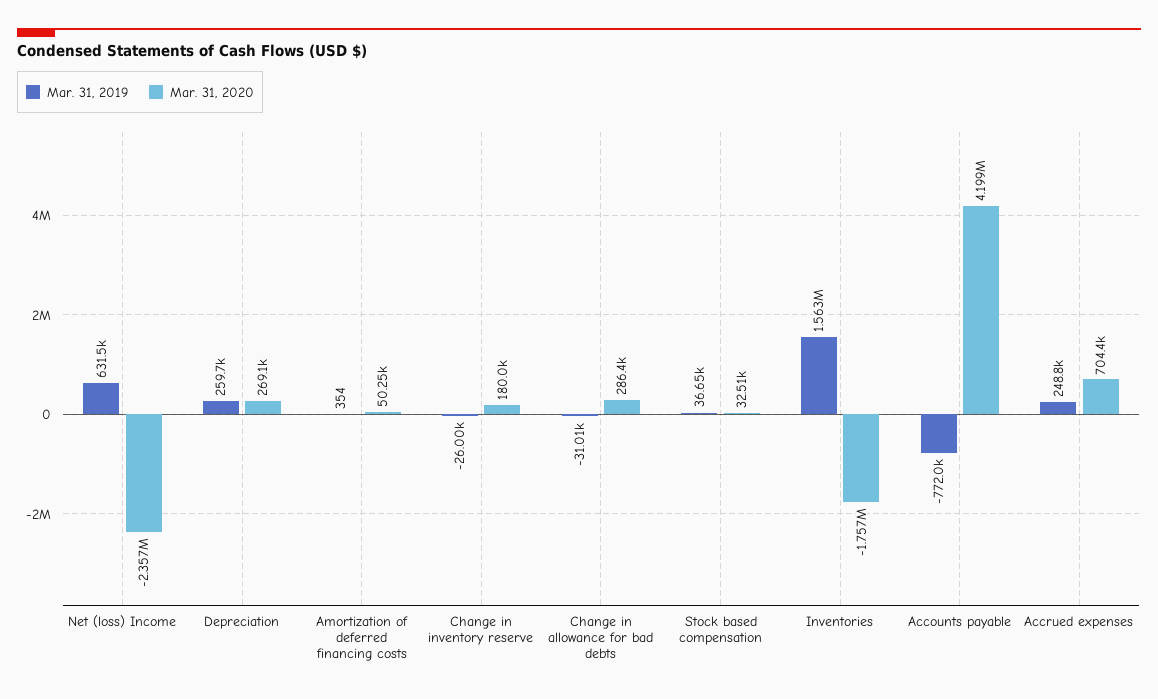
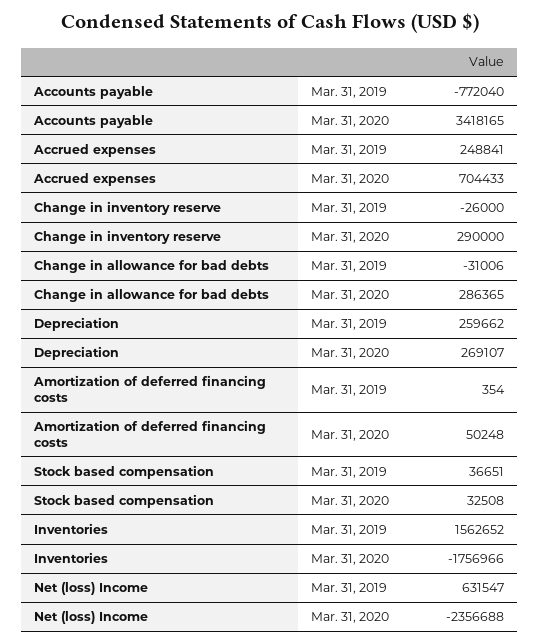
Mar. 31, 2020, Change in inventory reserve: 180000 -> 290000
Mar. 31, 2020, Accounts payable: 4199000 -> 3418165

